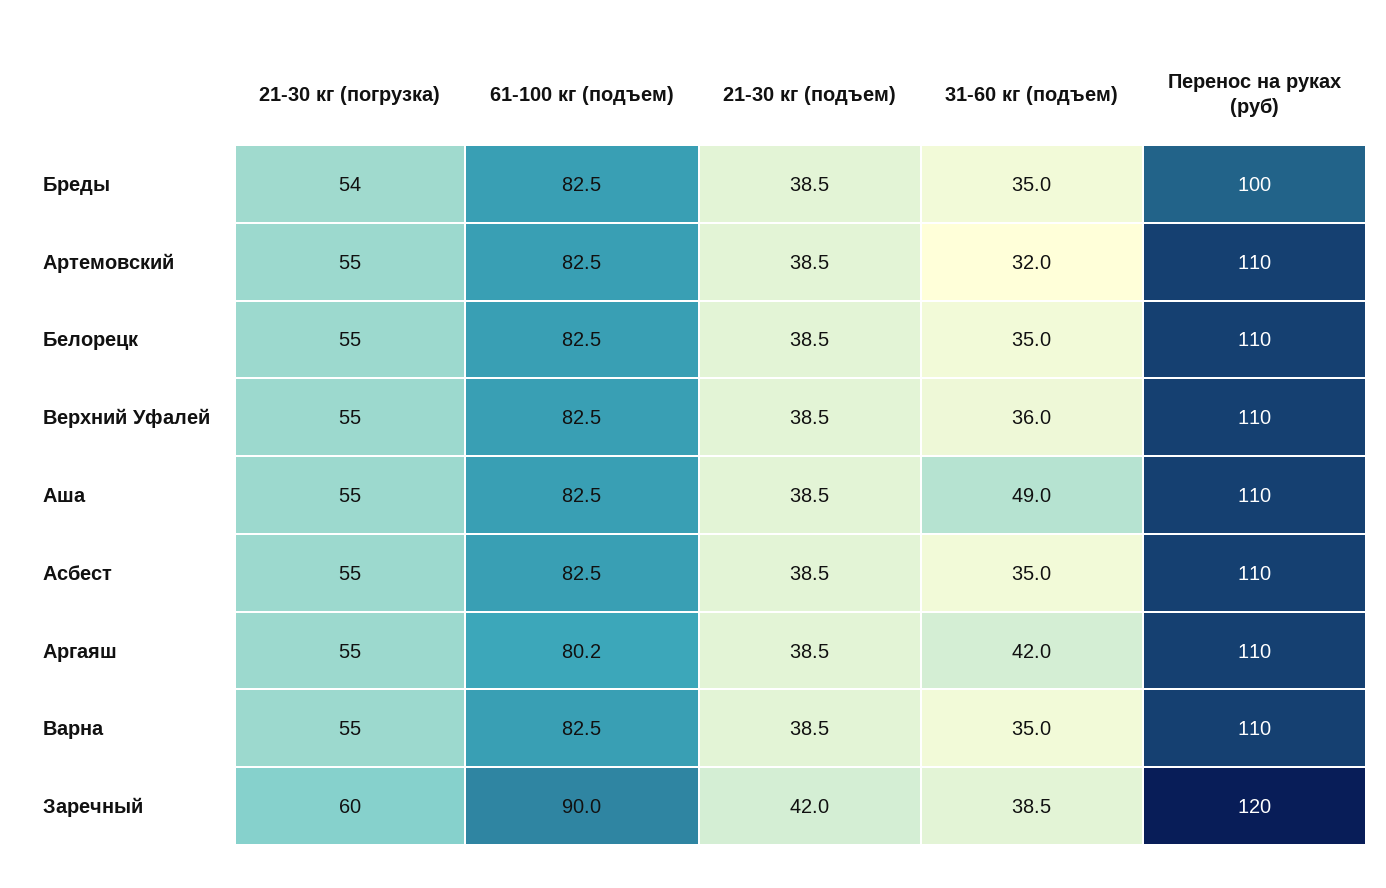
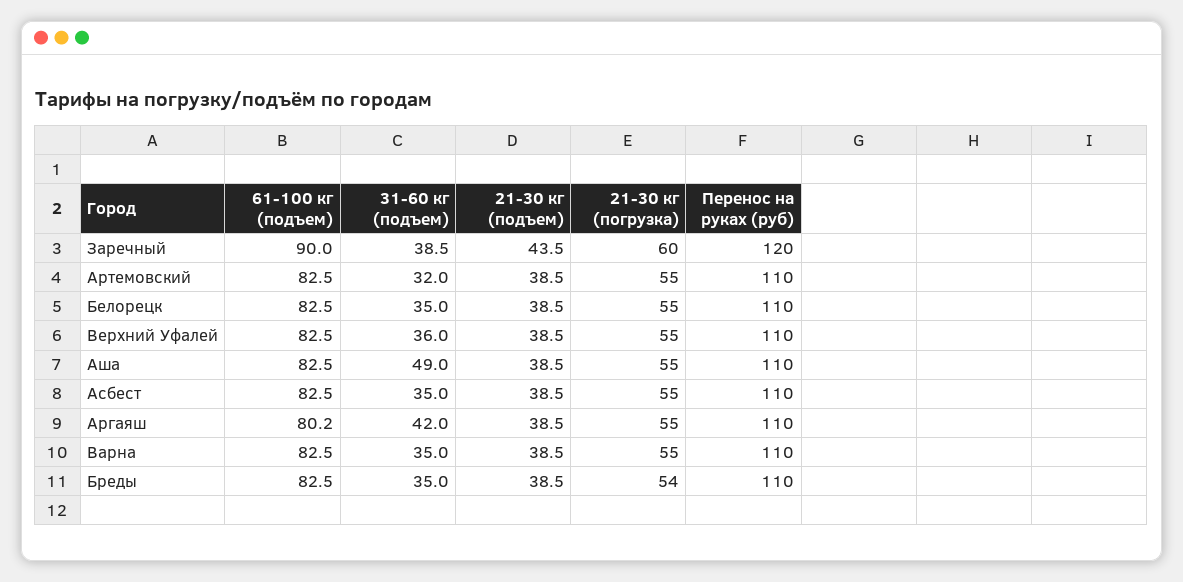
Перенос на руках (руб), Бреды: 100 -> 110
21-30 кг (подъем), Заречный: 42 -> 43.5

